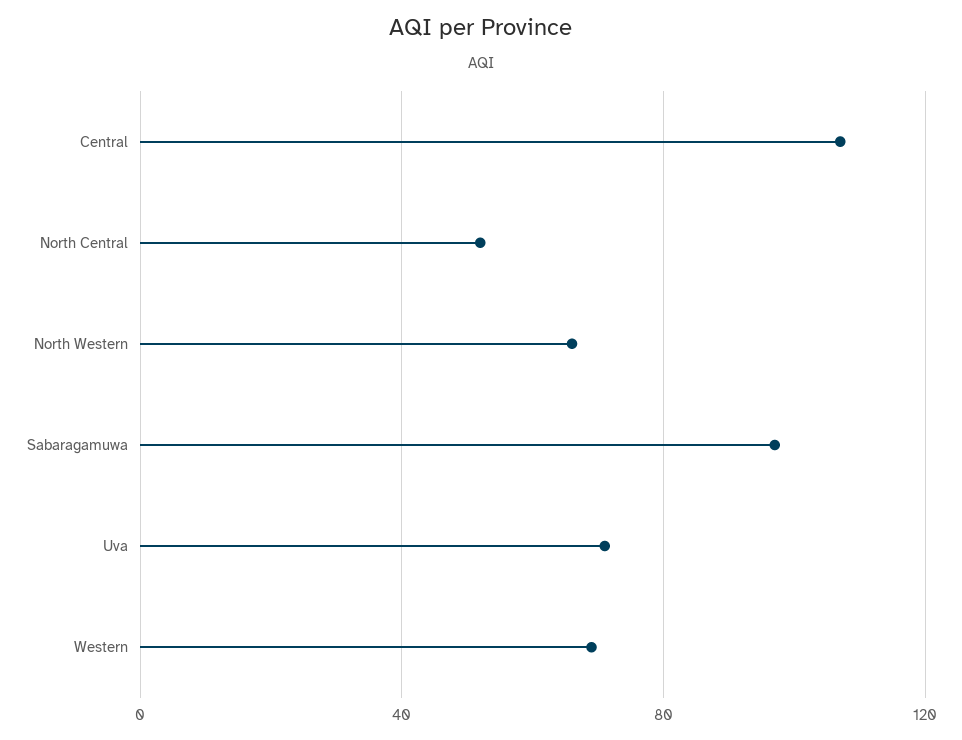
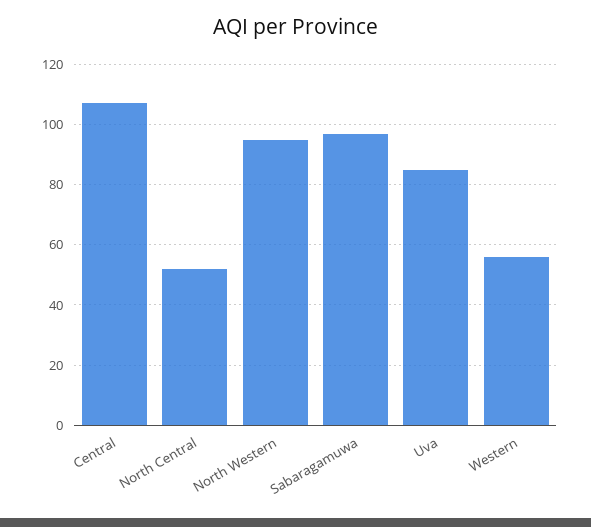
North Western: 65 -> 95
Uva: 70 -> 85
Western: 70 -> 55

